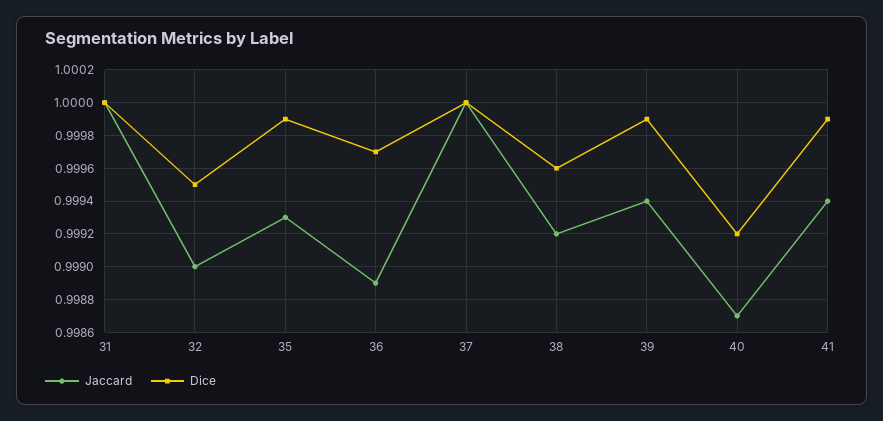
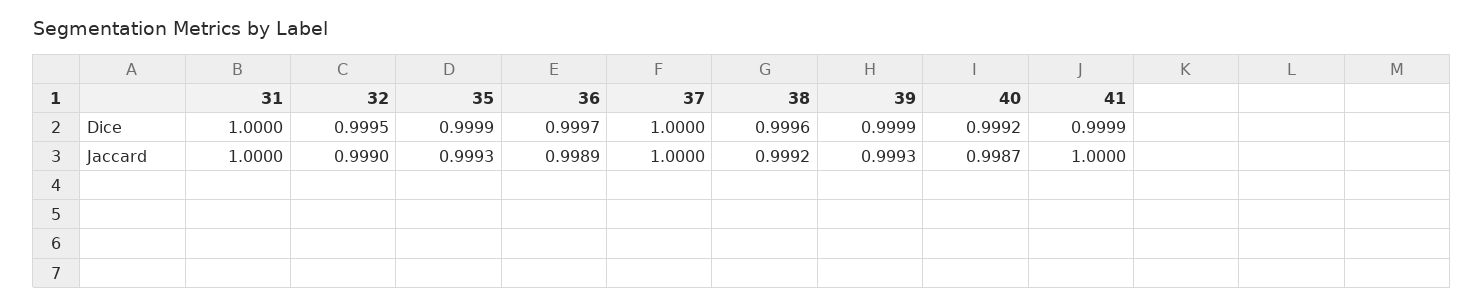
Jaccard, 39: 0.9994 -> 0.9993
Jaccard, 41: 0.9994 -> 1

